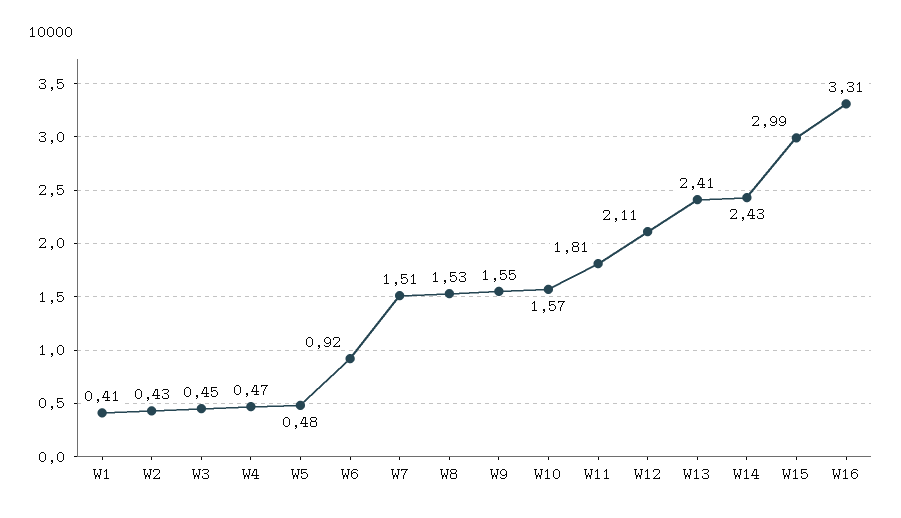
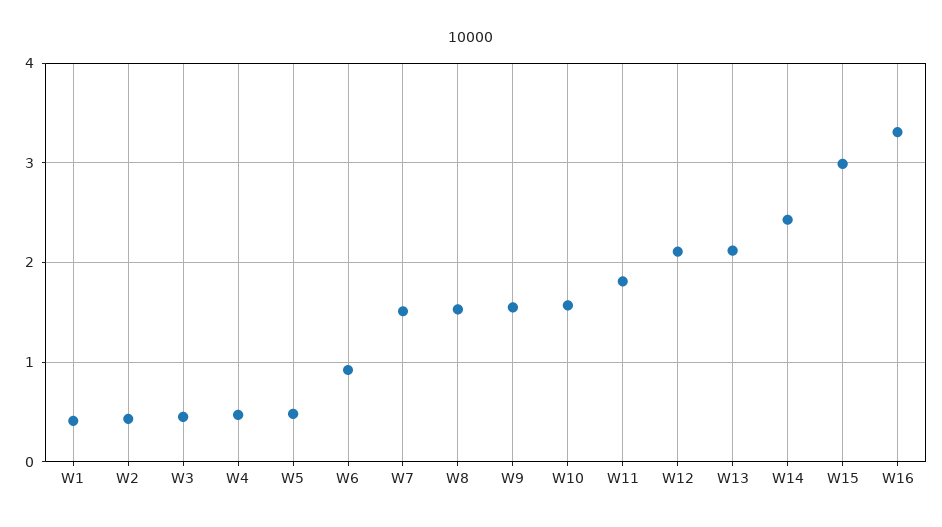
W13: 2.41 -> 2.1

